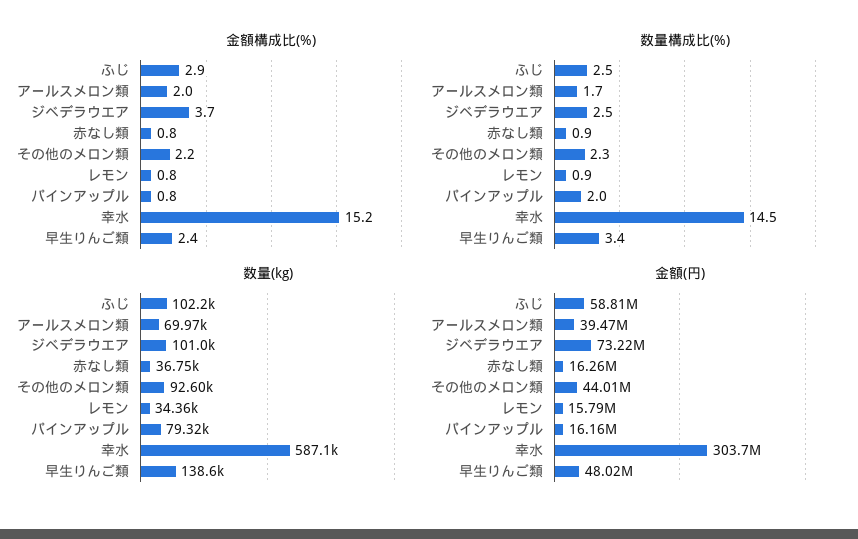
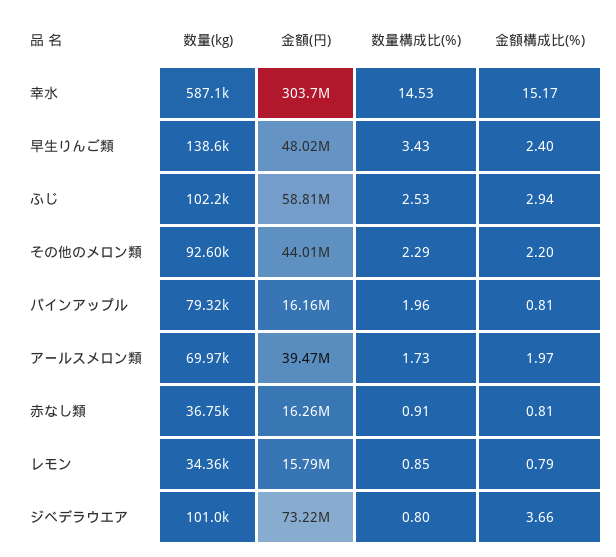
数量構成比(%), ジベデラウエア: 2.5 -> 0.8

